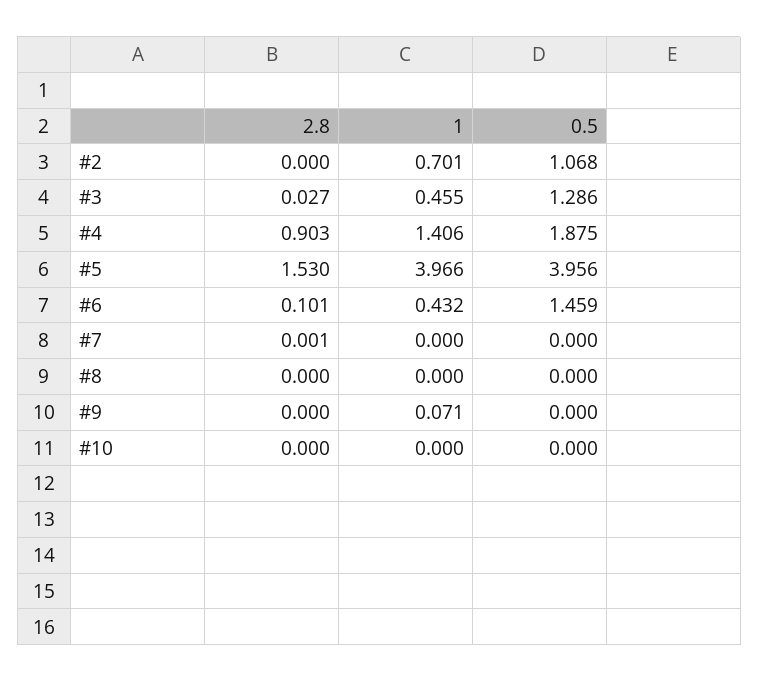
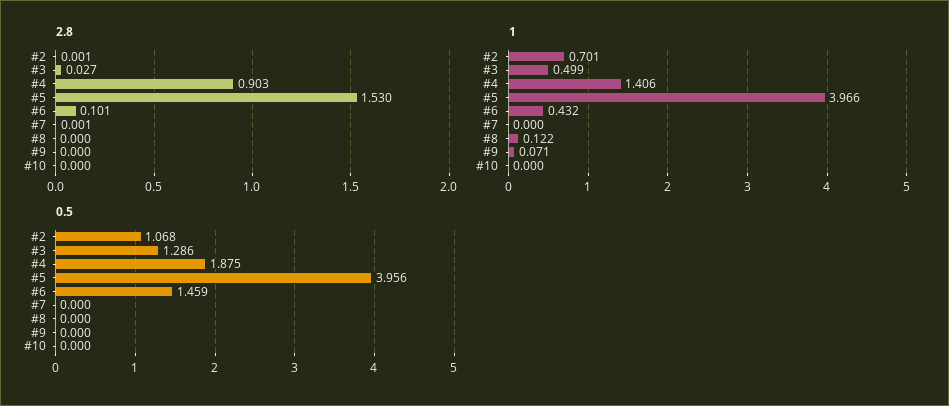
2.8, #2: 0 -> 0.001
1, #3: 0.455 -> 0.499
1, #8: 0 -> 0.122

